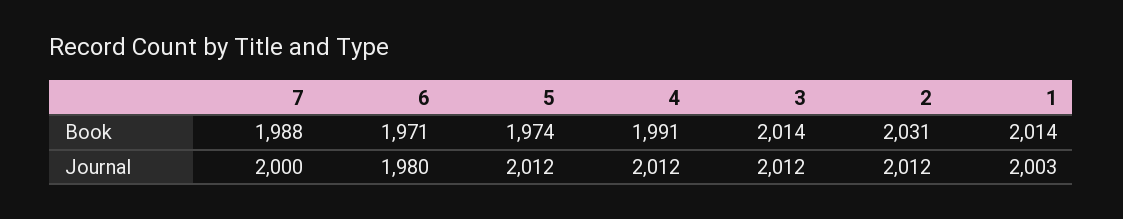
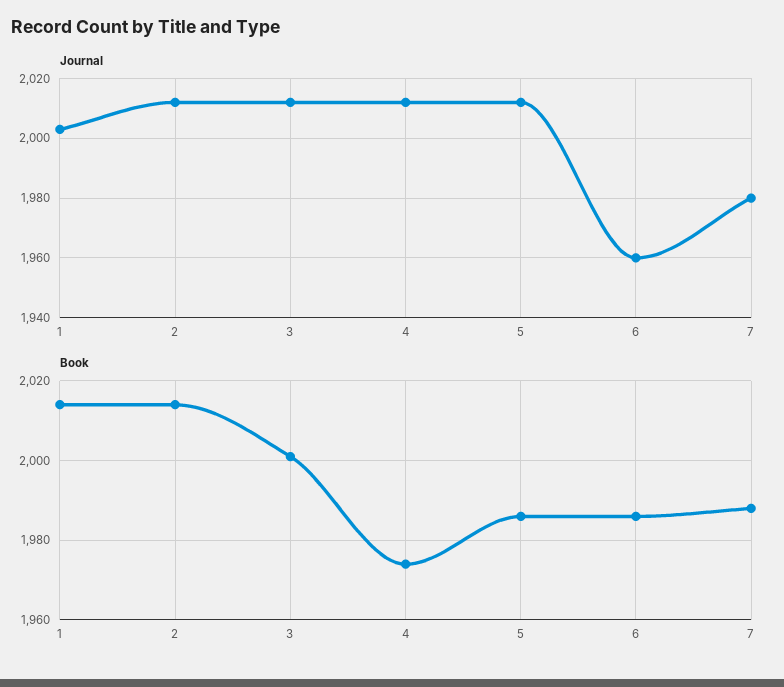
Book, 6: 1971 -> 1985
Book, 5: 1974 -> 1985
Book, 4: 1991 -> 1975
Book, 3: 2014 -> 2000
Book, 2: 2031 -> 2015
Journal, 7: 2000 -> 1980
Journal, 6: 1980 -> 1960

